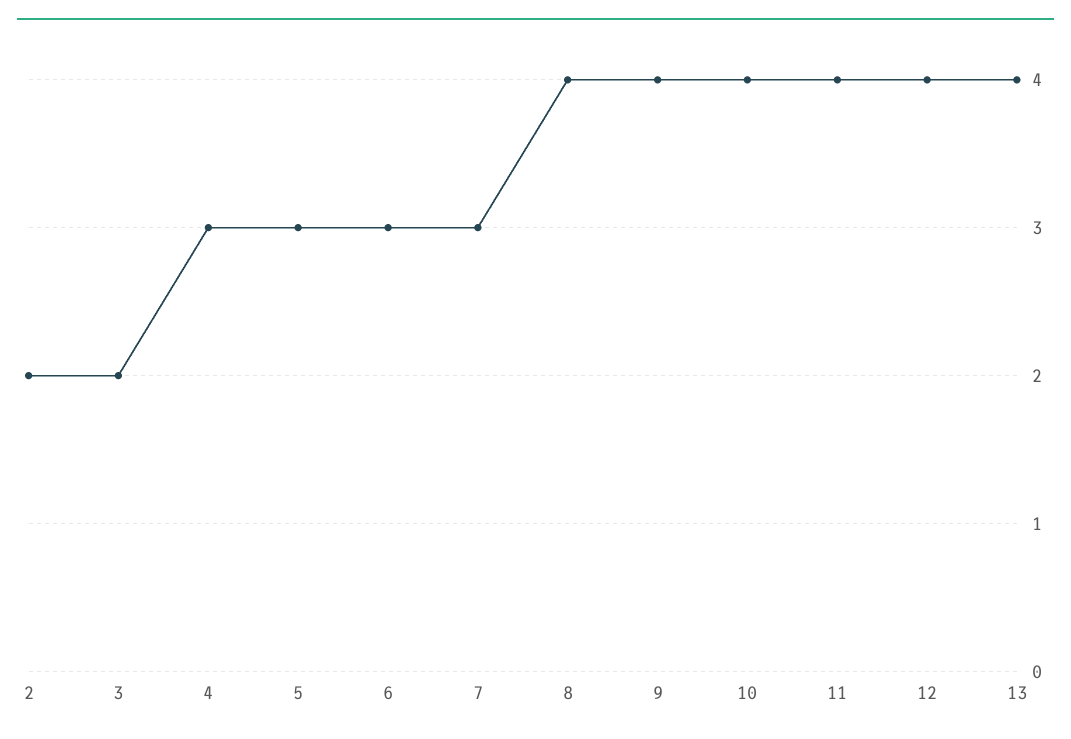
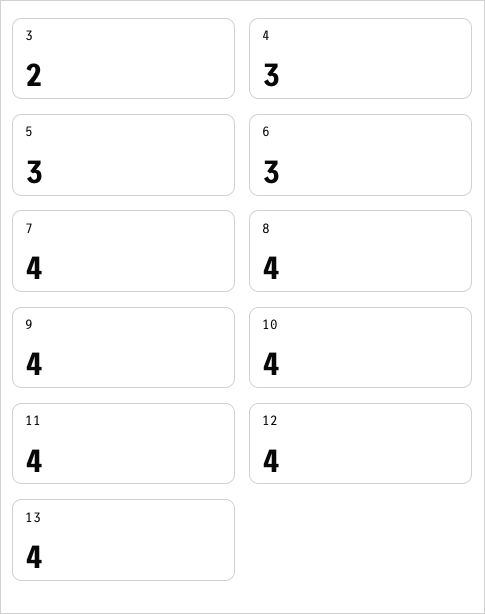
2: 2 -> none
7: 3 -> 4

